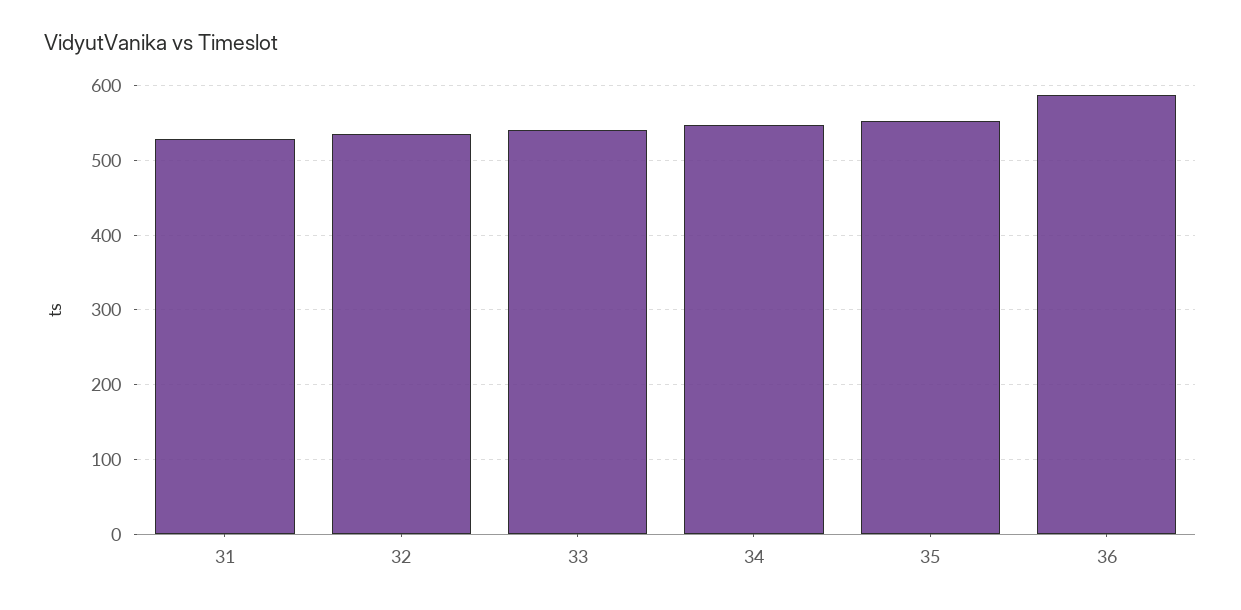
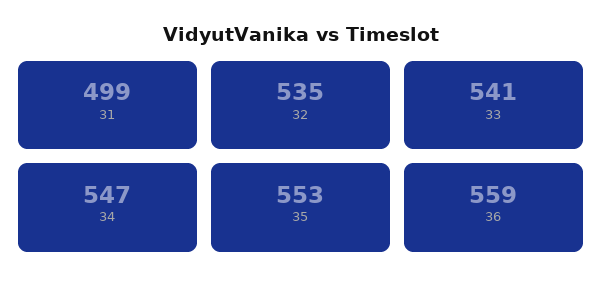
31: 530 -> 499
36: 590 -> 559

